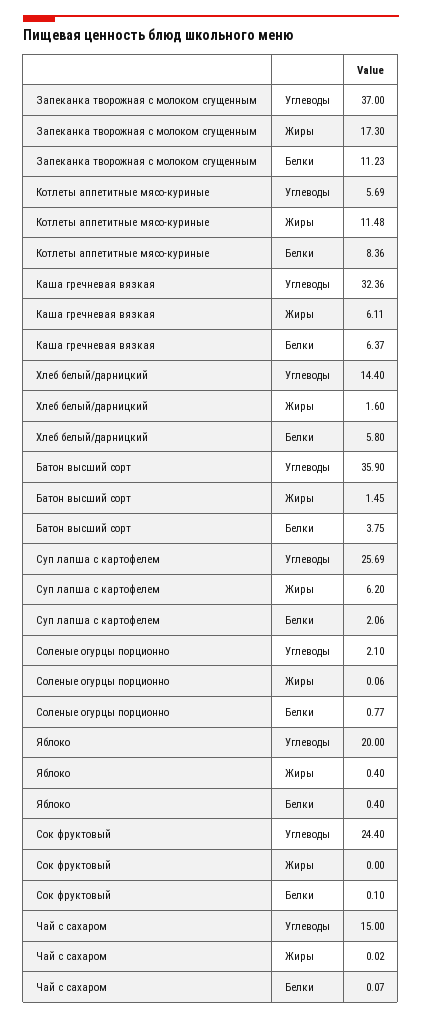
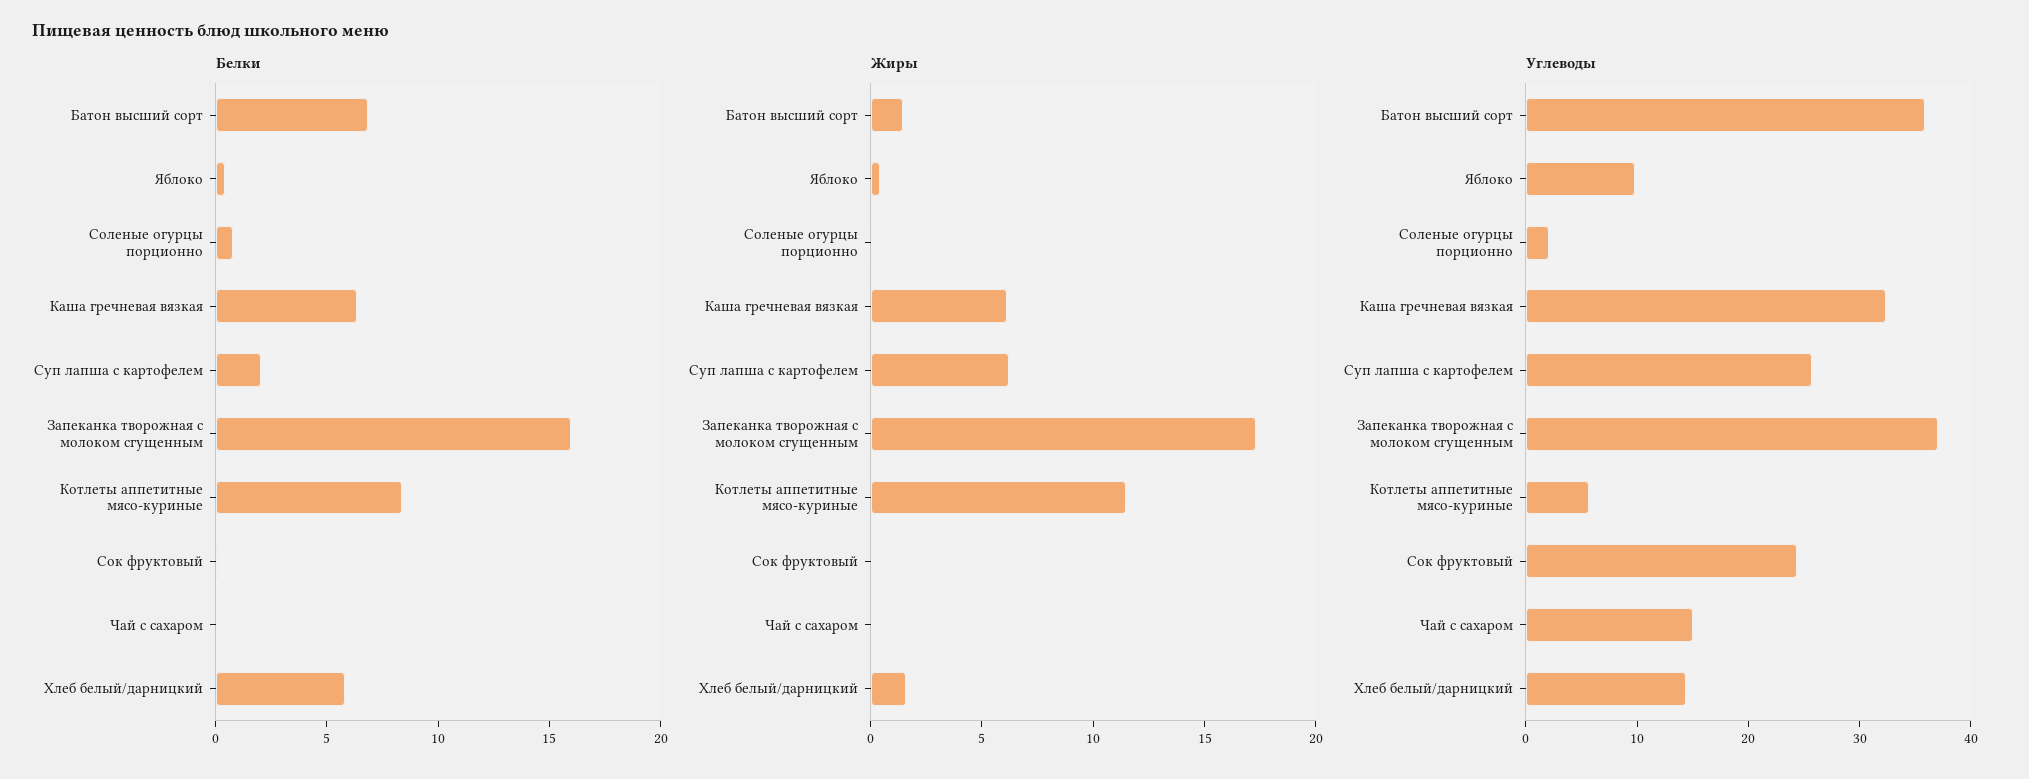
Белки, Запеканка творожная с молоком сгущенным: 11.23 -> 16
Белки, Батон высший сорт: 3.75 -> 7
Углеводы, Яблоко: 20 -> 10

